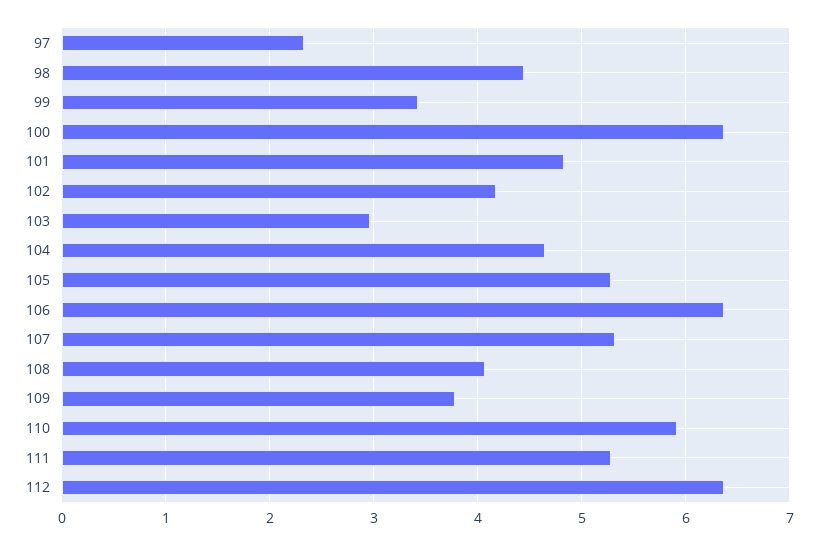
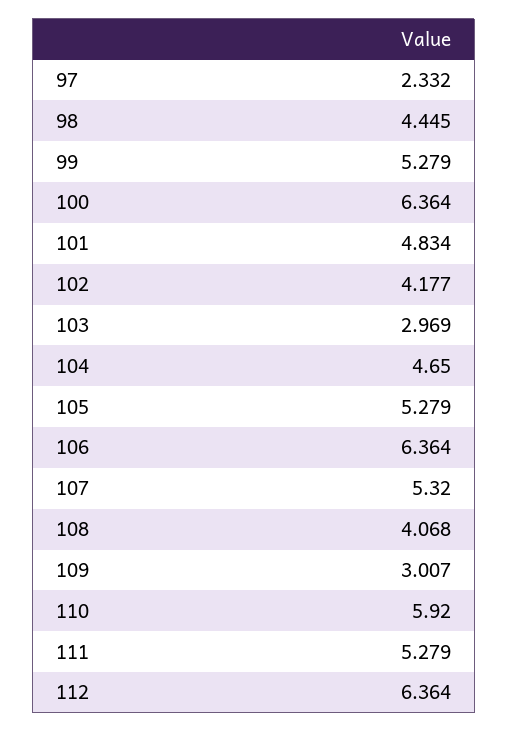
99: 3.4 -> 5.279
109: 3.8 -> 3.007

